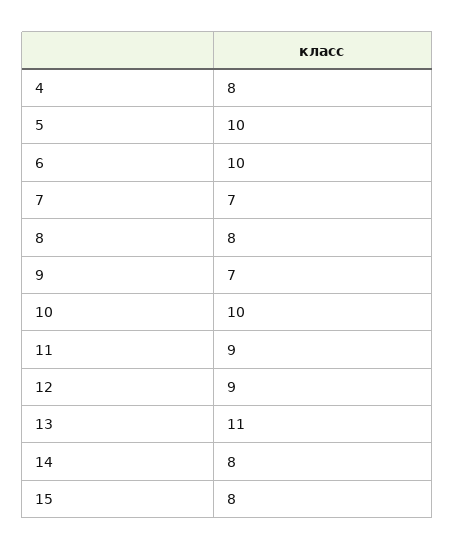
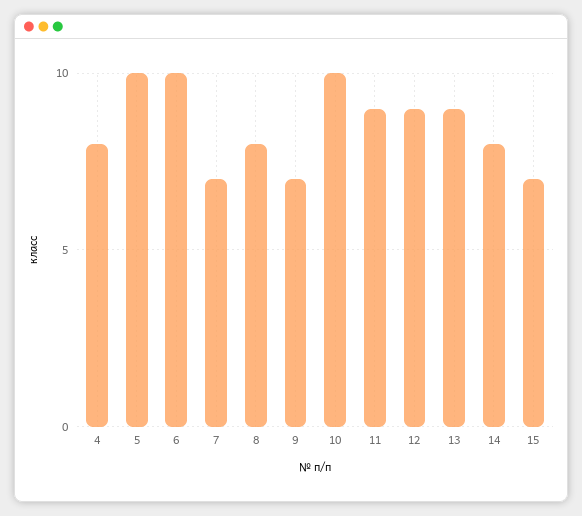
13: 11 -> 9
15: 8 -> 7

